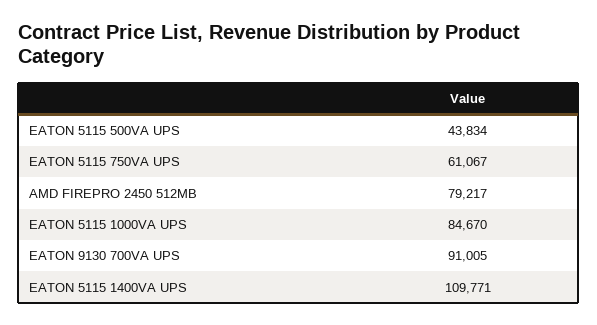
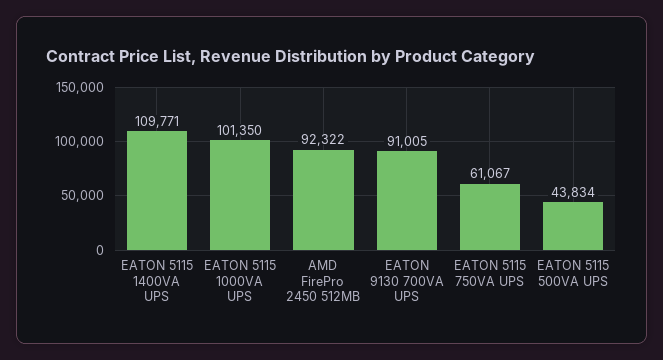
AMD FIREPRO 2450 512MB: 79217 -> 92322
EATON 5115 1000VA UPS: 84670 -> 101350

